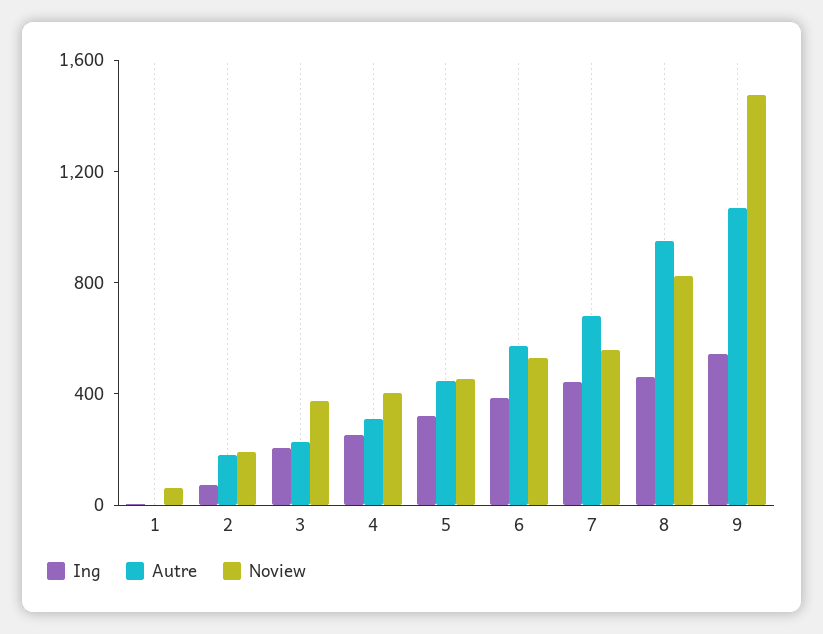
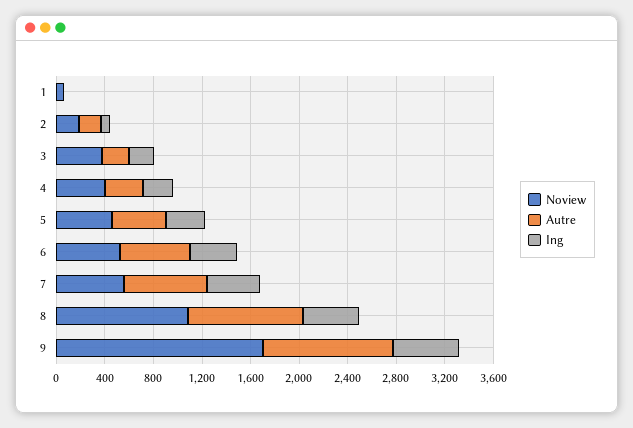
Noview, 8: 800 -> 1100
Noview, 9: 1500 -> 1700

